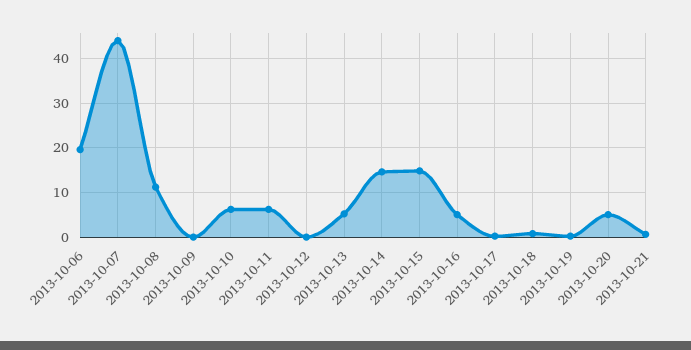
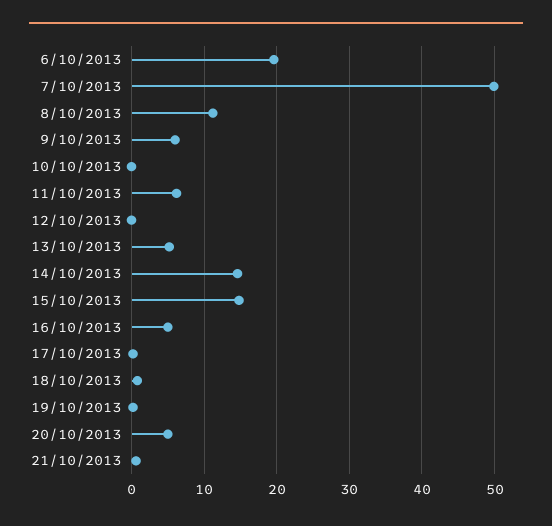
2013-10-07: 44 -> 50
2013-10-09: 0 -> 6
2013-10-10: 6 -> 0

